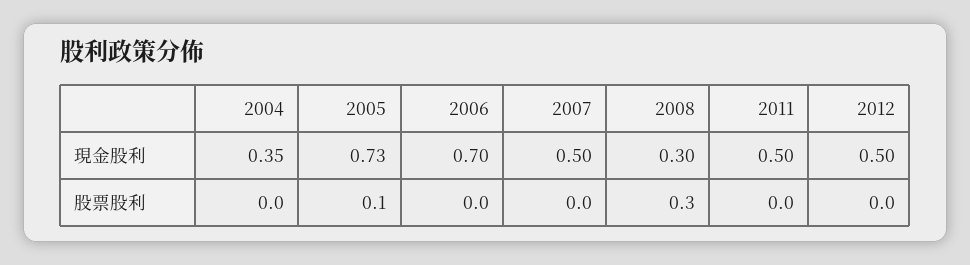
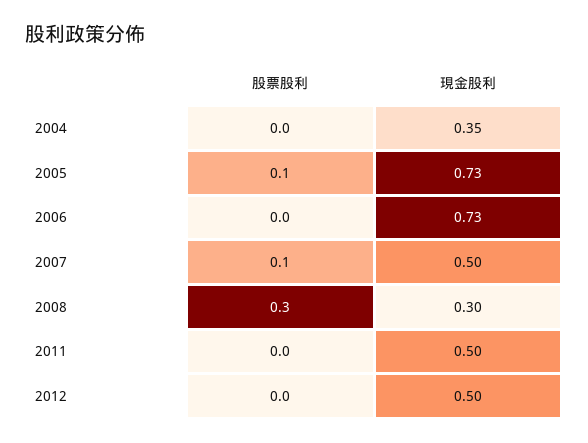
2006, 現金股利: 0.7 -> 0.73
2007, 股票股利: 0 -> 0.1

